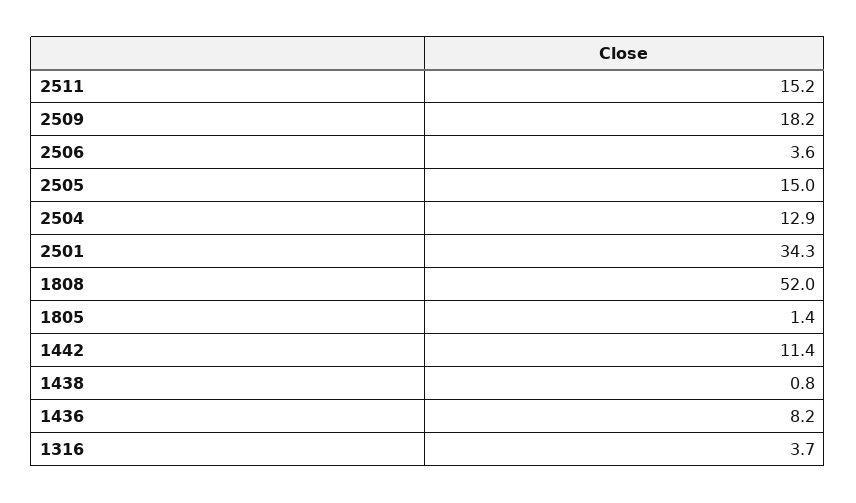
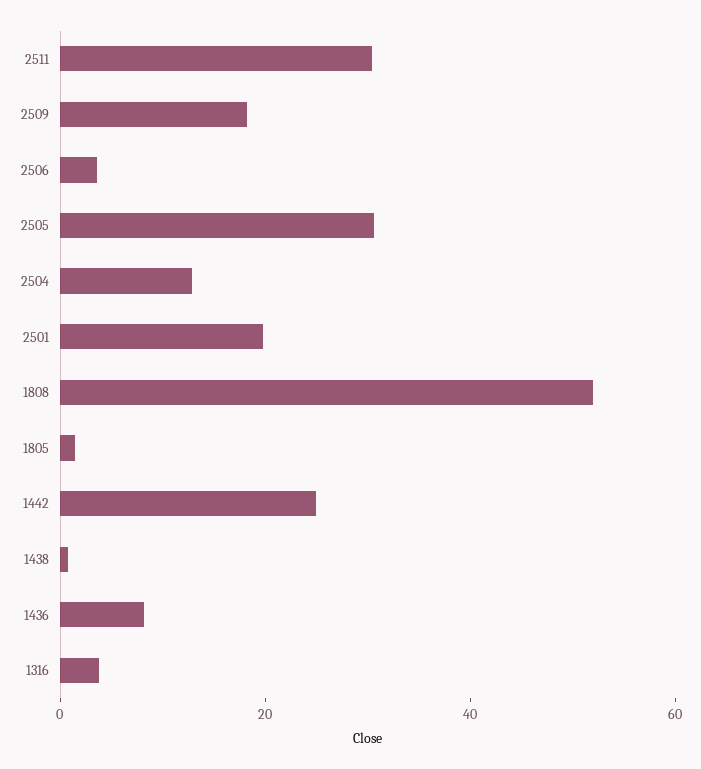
2511: 15.2 -> 30
2505: 15 -> 30
2501: 34.3 -> 20
1442: 11.4 -> 25

